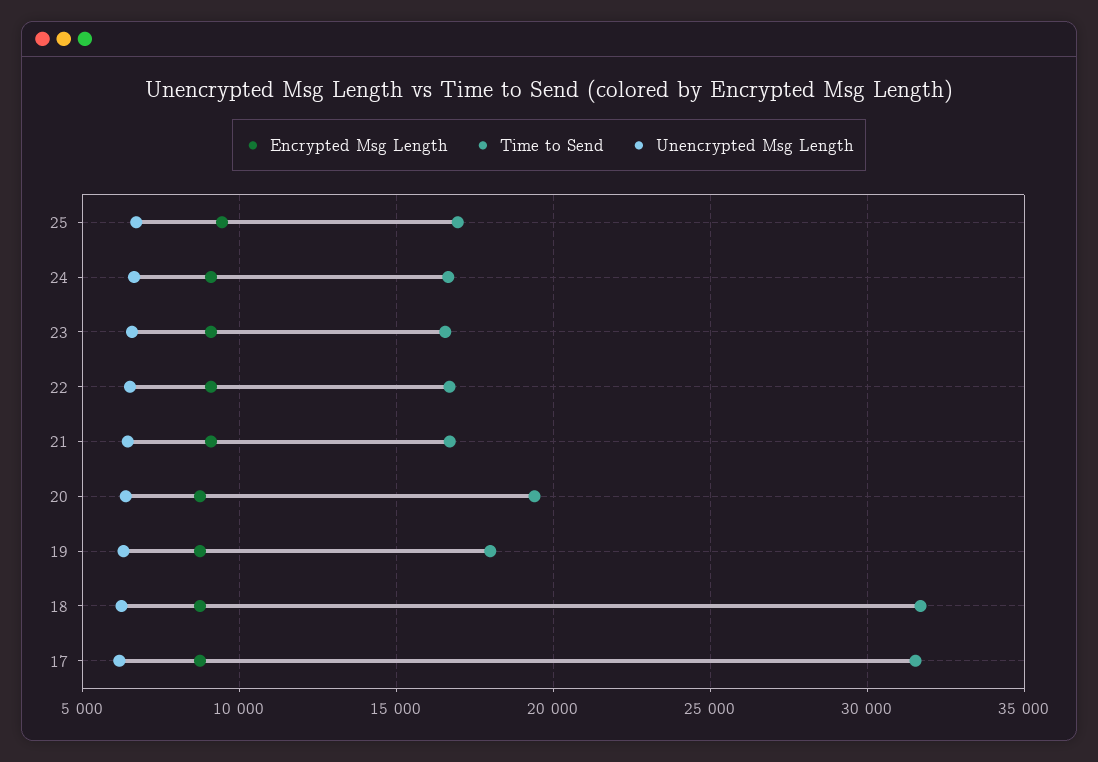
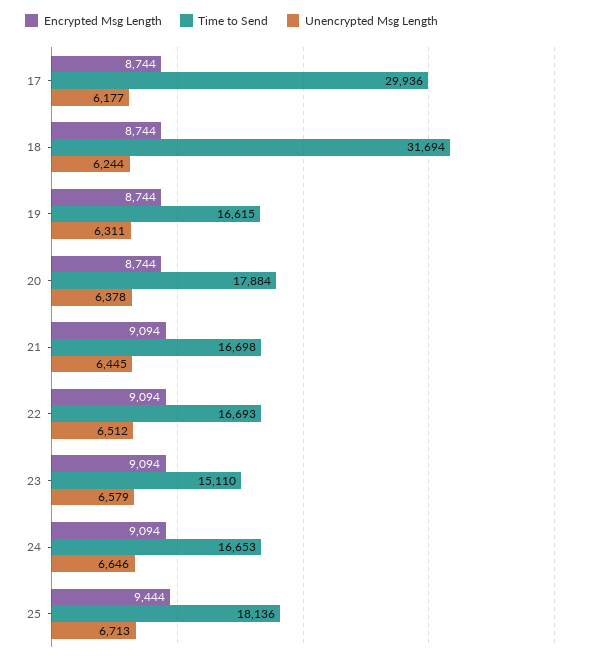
Time to Send, 25: 17000 -> 18136
Time to Send, 23: 16500 -> 15110
Time to Send, 20: 19500 -> 17884
Time to Send, 19: 18000 -> 16615
Time to Send, 17: 31500 -> 29936

